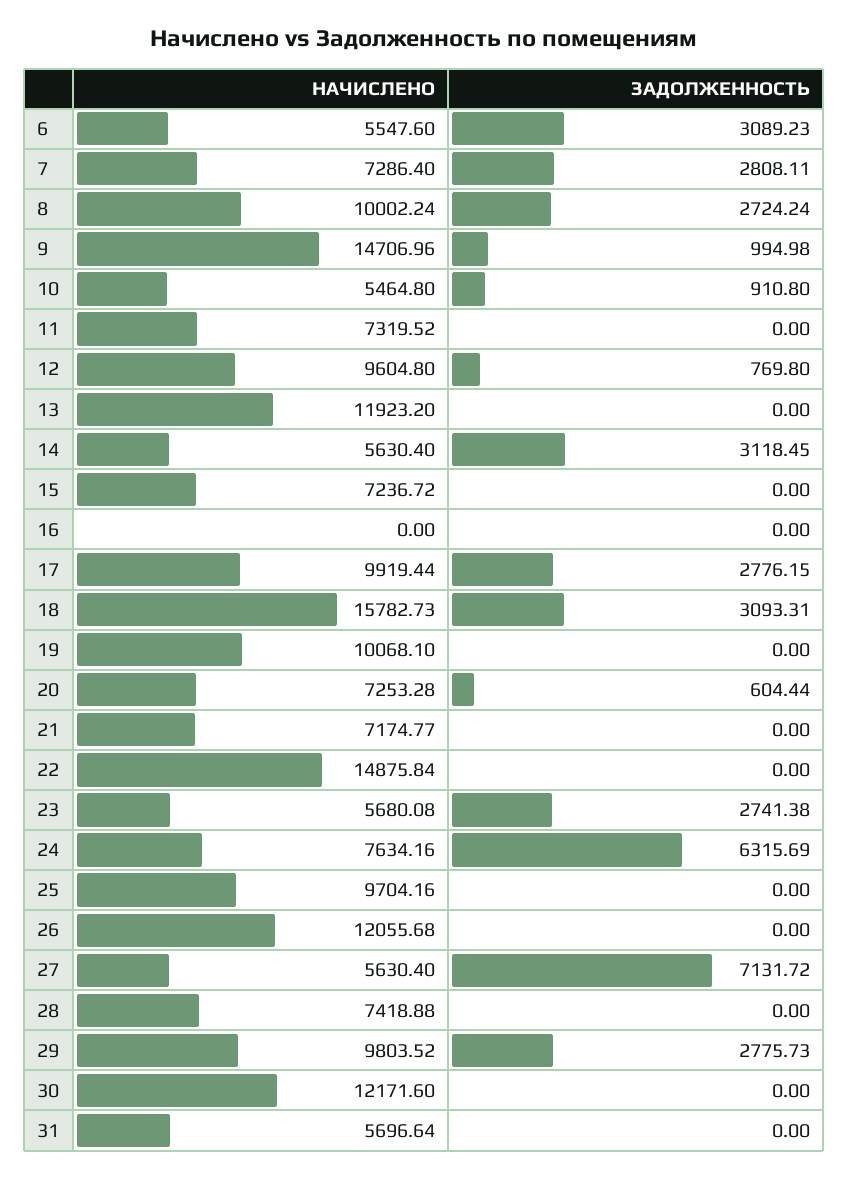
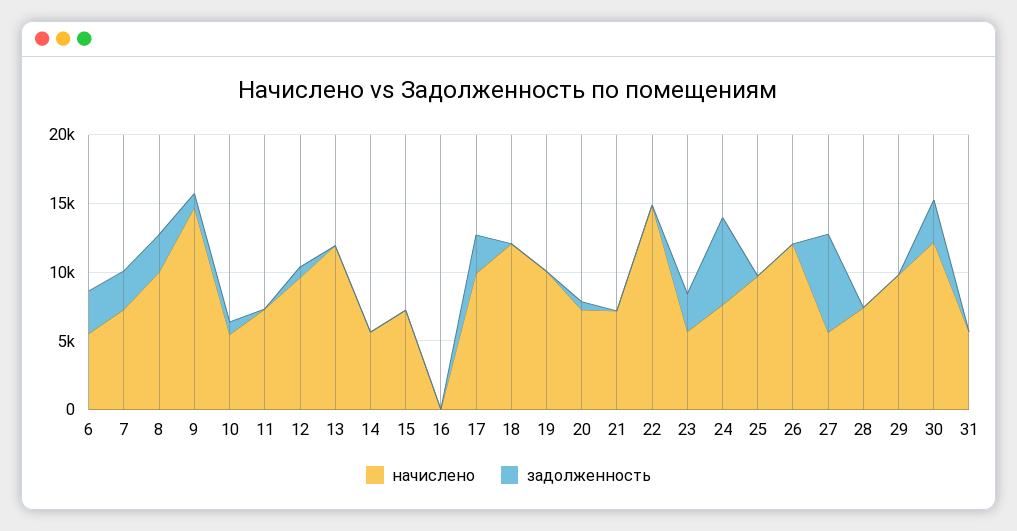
ЗАДОЛЖЕННОСТЬ, 14: 3118.45 -> 0
НАЧИСЛЕНО, 18: 15782.73 -> 12000
ЗАДОЛЖЕННОСТЬ, 18: 3093.31 -> 0
ЗАДОЛЖЕННОСТЬ, 29: 2775.73 -> 0
ЗАДОЛЖЕННОСТЬ, 30: 0 -> 3000

